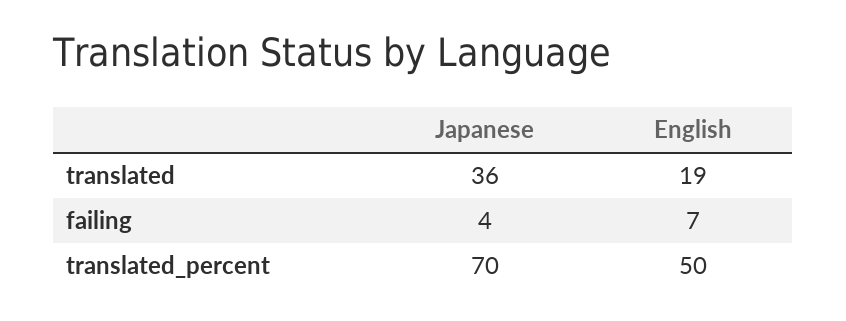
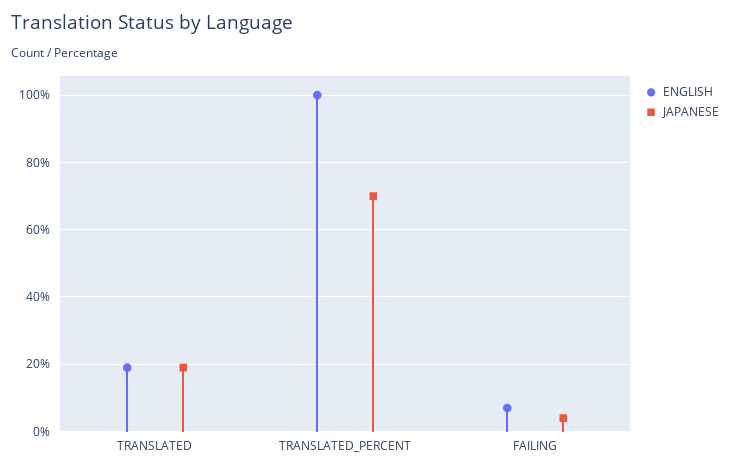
Japanese, translated: 36 -> 20
English, translated_percent: 50 -> 100

